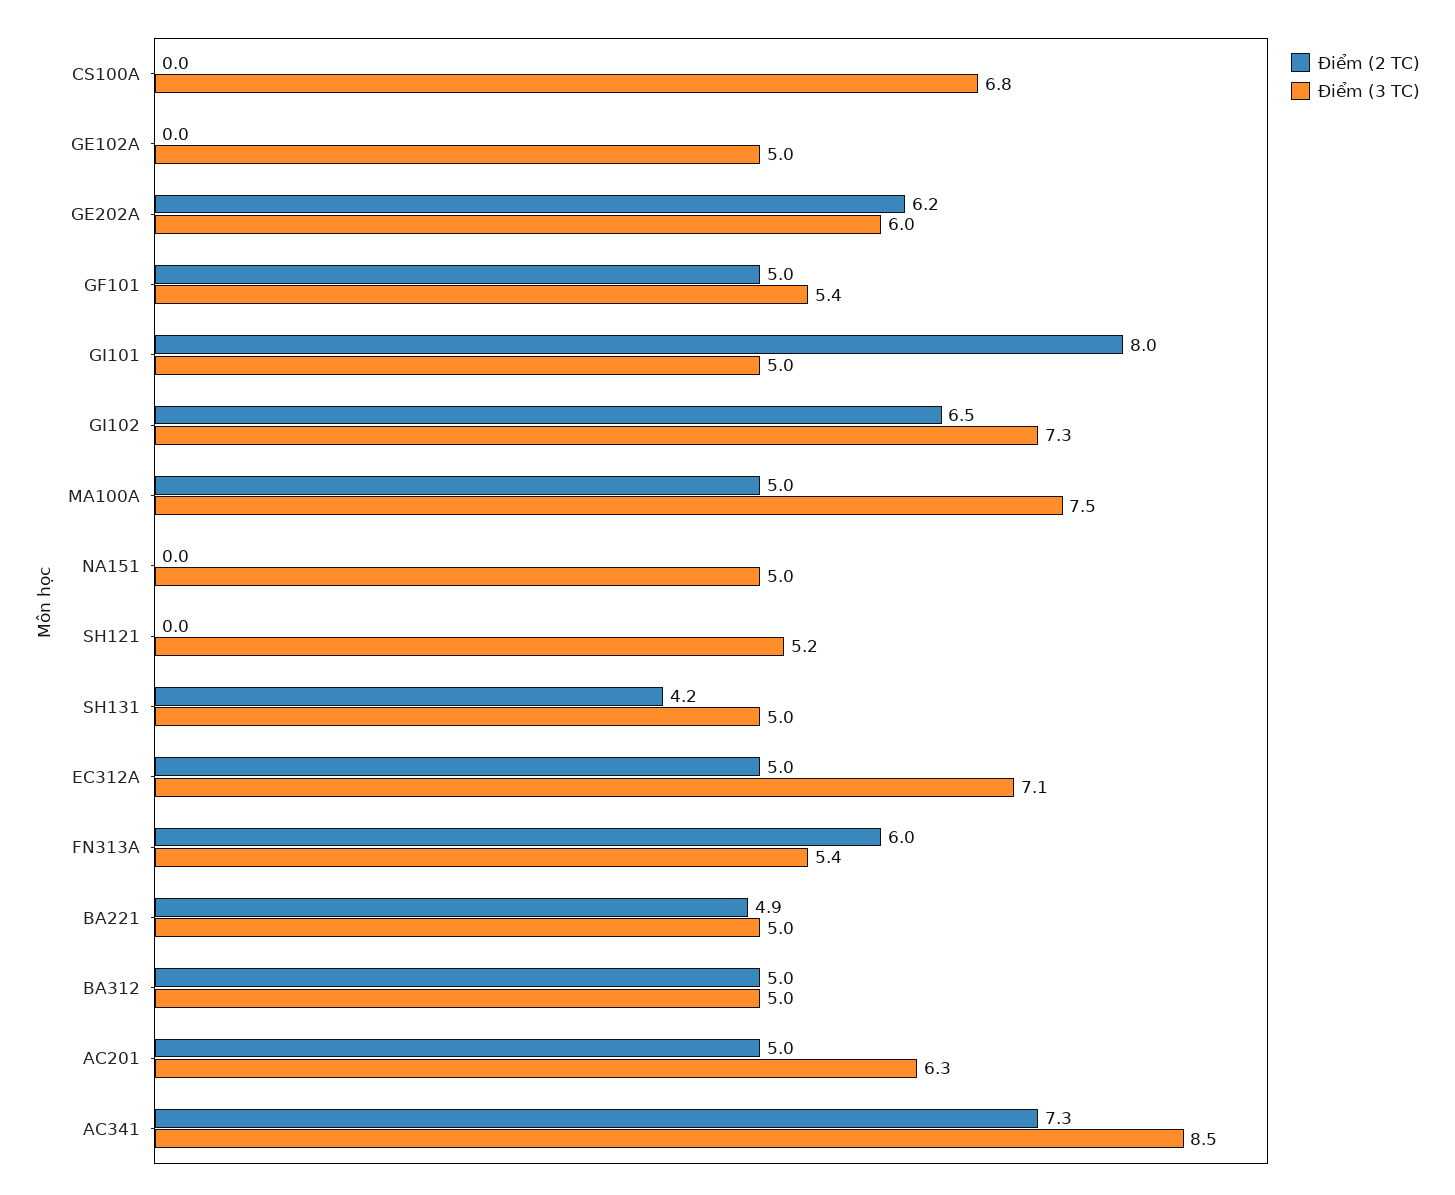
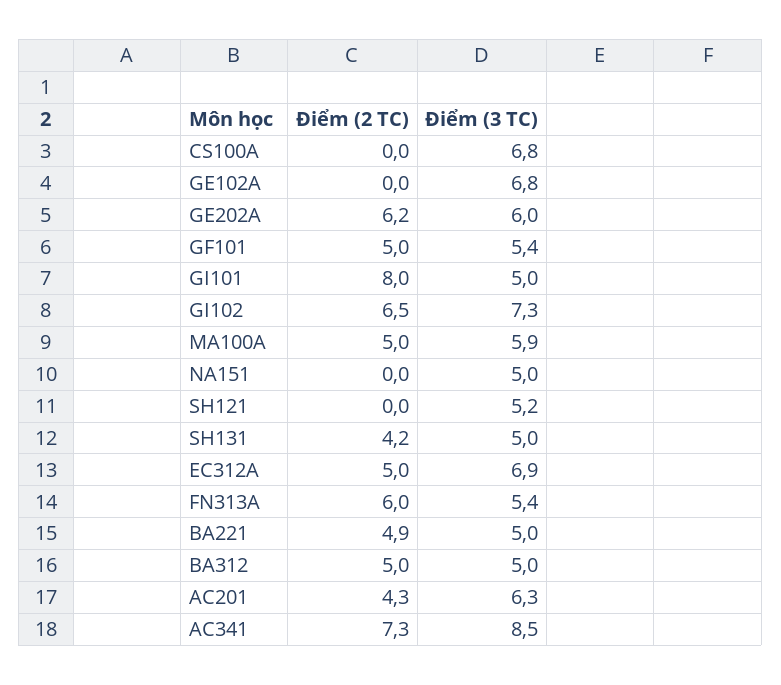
Điểm (3 TC), GE102A: 5 -> 6.8
Điểm (3 TC), MA100A: 7.5 -> 5.9
Điểm (3 TC), EC312A: 7.1 -> 6.9
Điểm (2 TC), AC201: 5 -> 4.3

